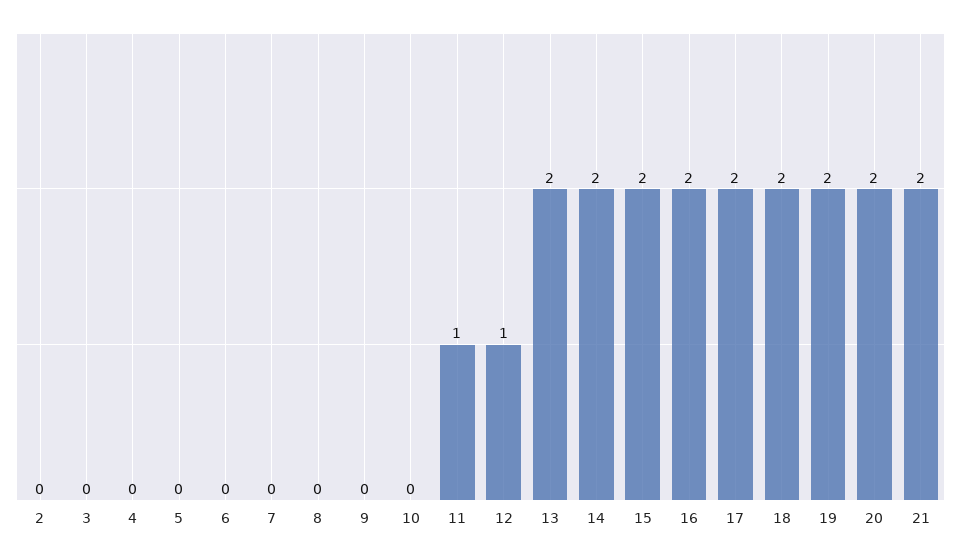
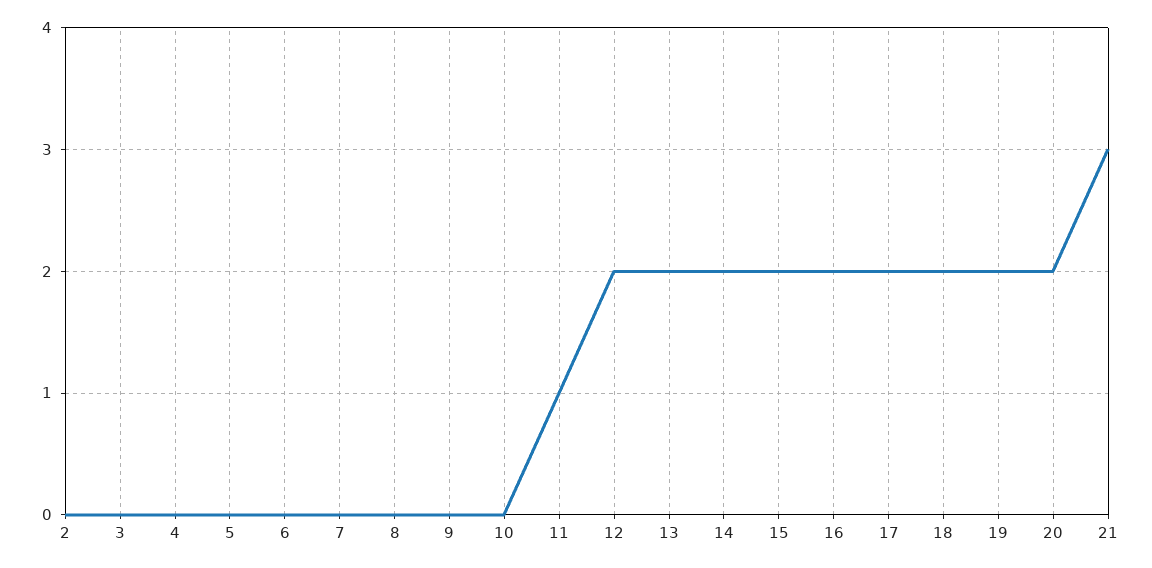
12: 1 -> 2
21: 2 -> 3

